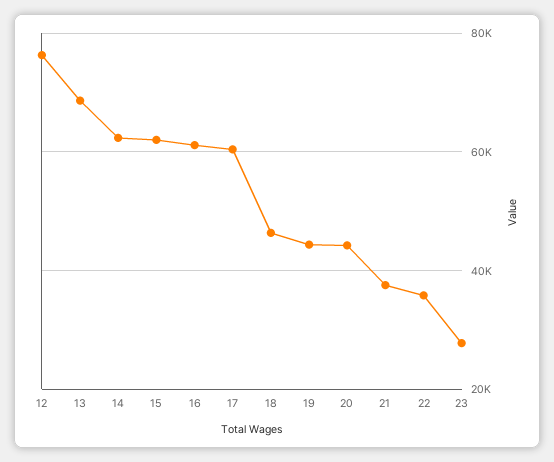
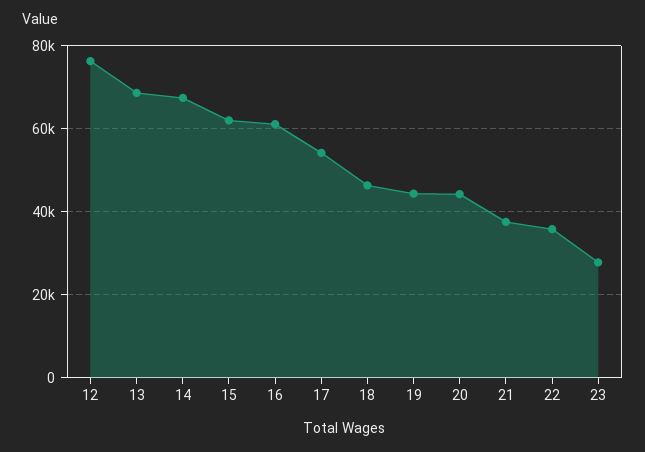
14: 62000 -> 68000
17: 60000 -> 54000

